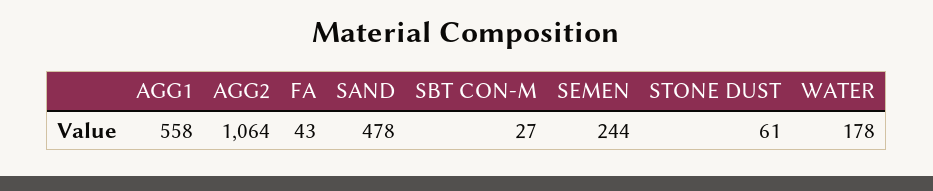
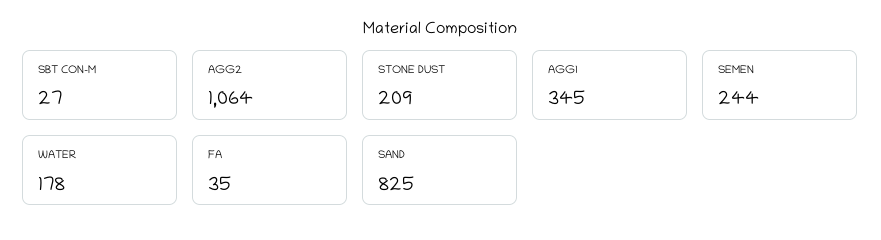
AGG1: 558 -> 345
FA: 43 -> 35
SAND: 478 -> 825
STONE DUST: 61 -> 209

